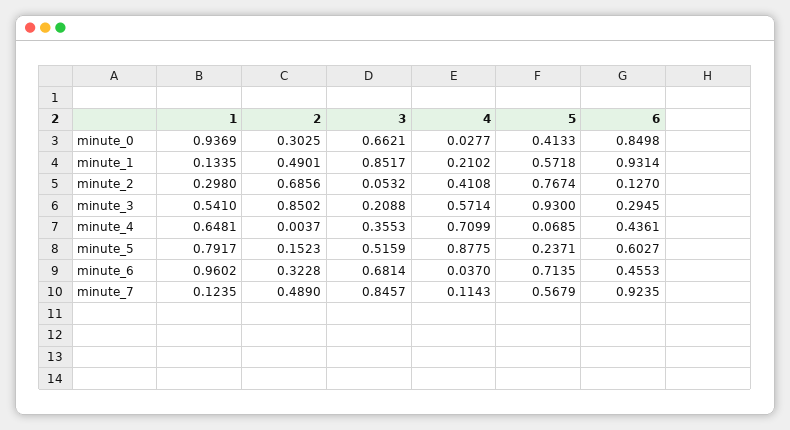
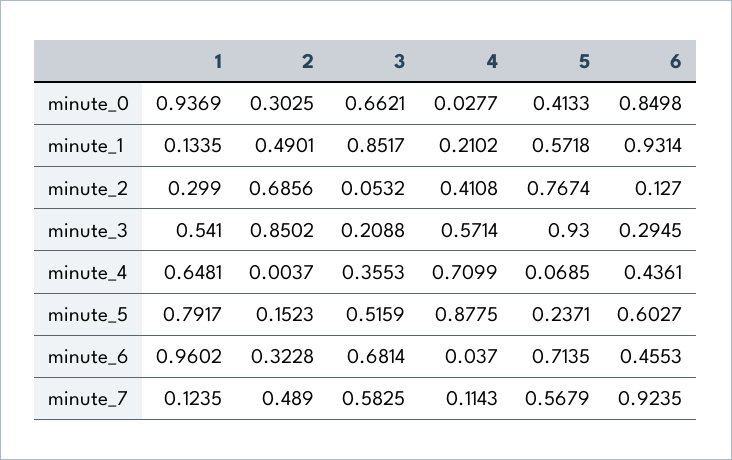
1, minute_2: 0.298 -> 0.299
3, minute_7: 0.8457 -> 0.5825

